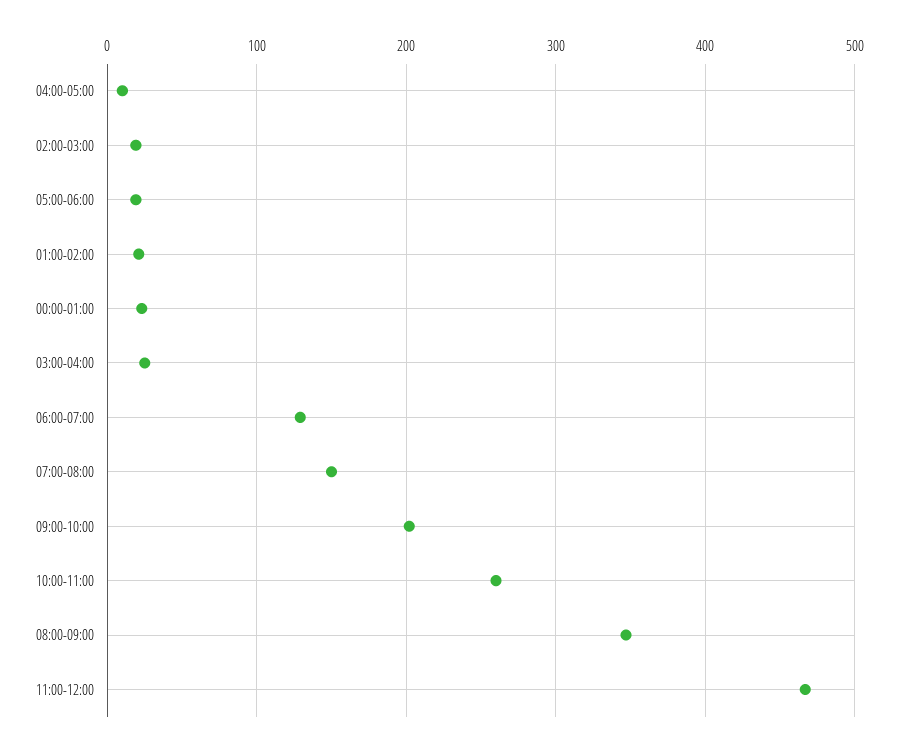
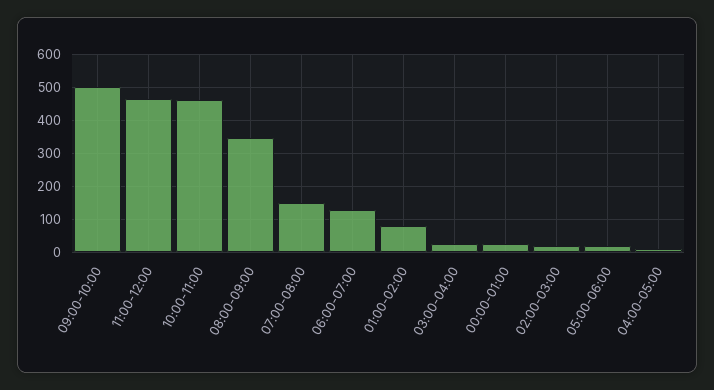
01:00-02:00: 20 -> 80
09:00-10:00: 200 -> 500
10:00-11:00: 260 -> 460

